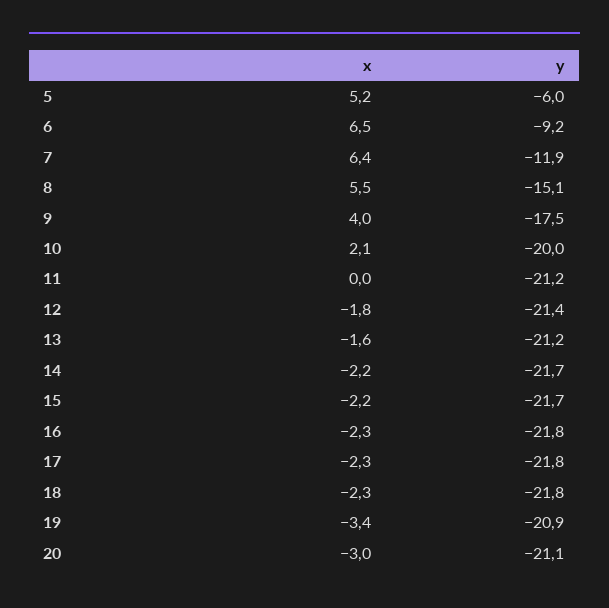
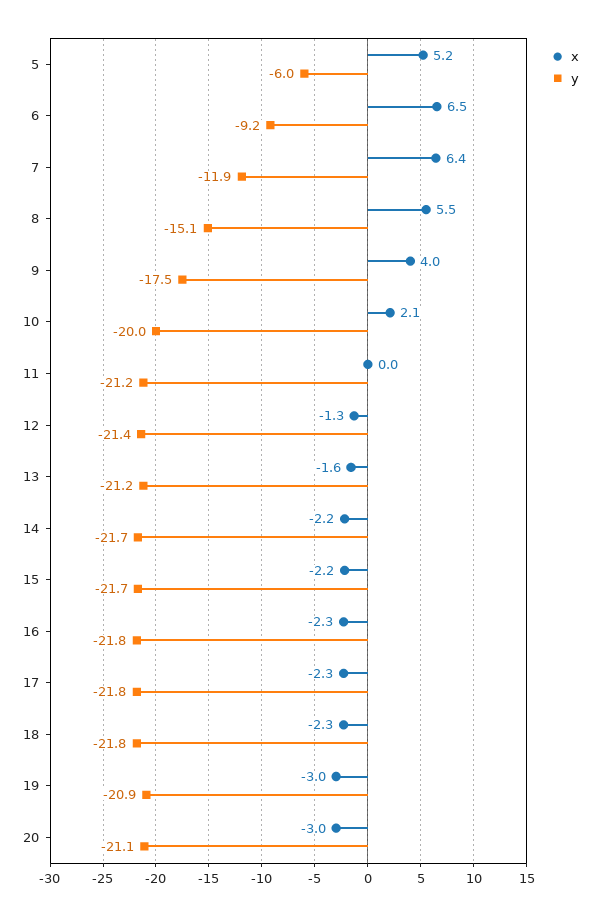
x, 12: -1.8 -> -1.3
x, 19: -3.4 -> -3

